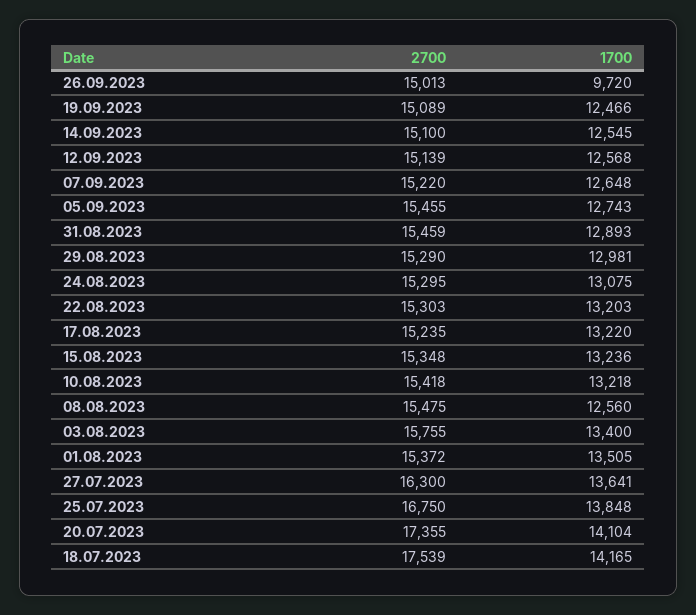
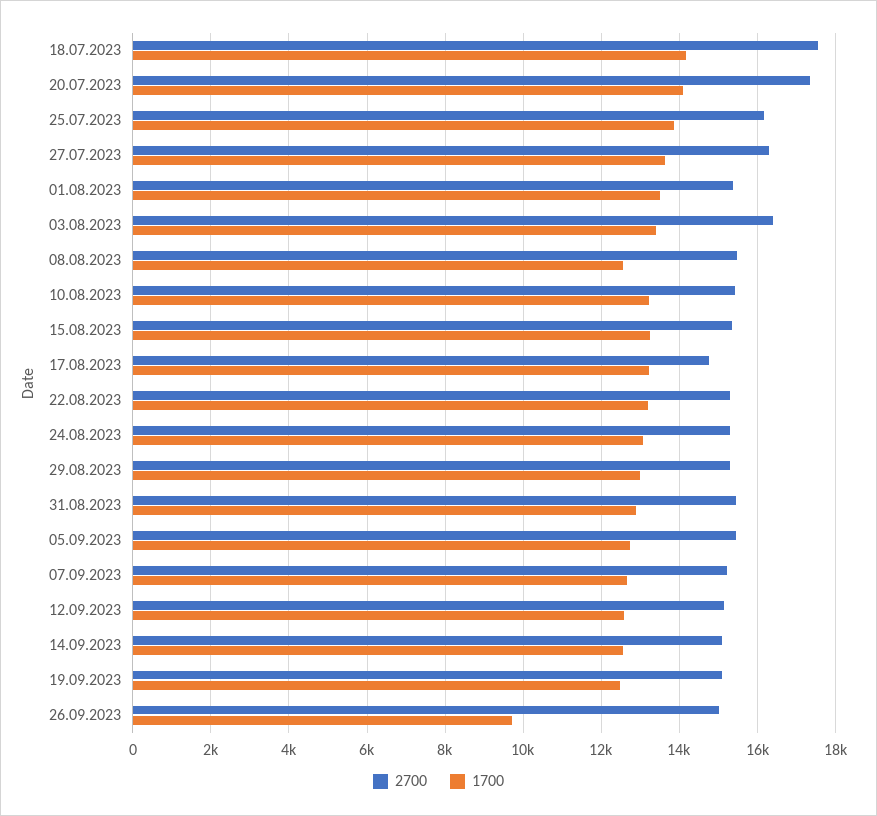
2700, 17.08.2023: 15235 -> 14800
2700, 03.08.2023: 15755 -> 16400
2700, 25.07.2023: 16750 -> 16200

